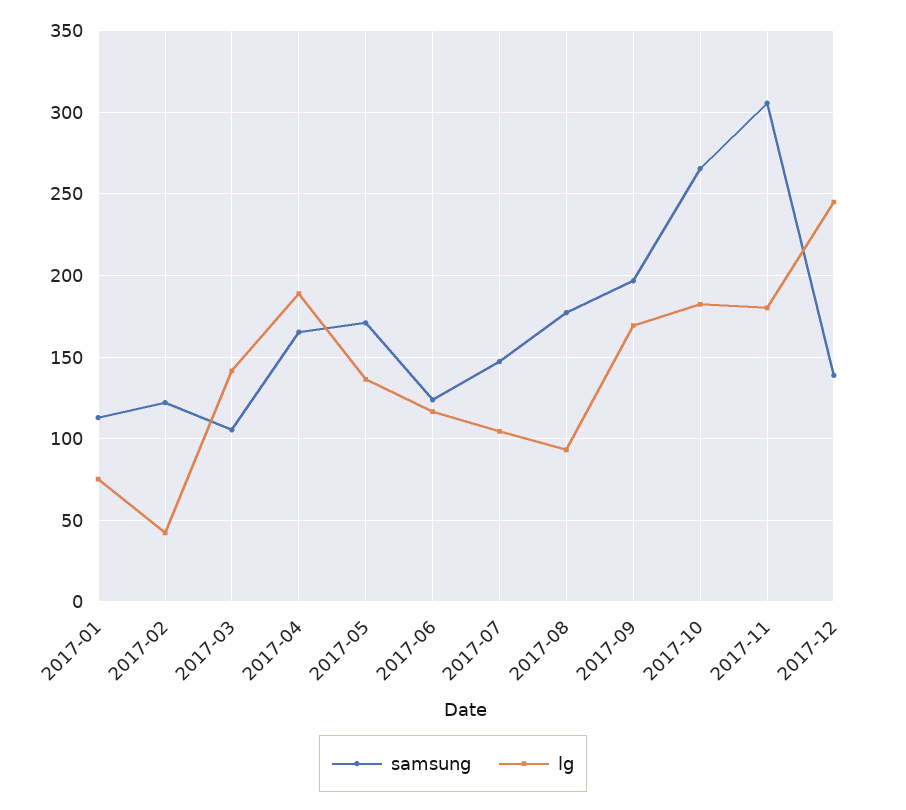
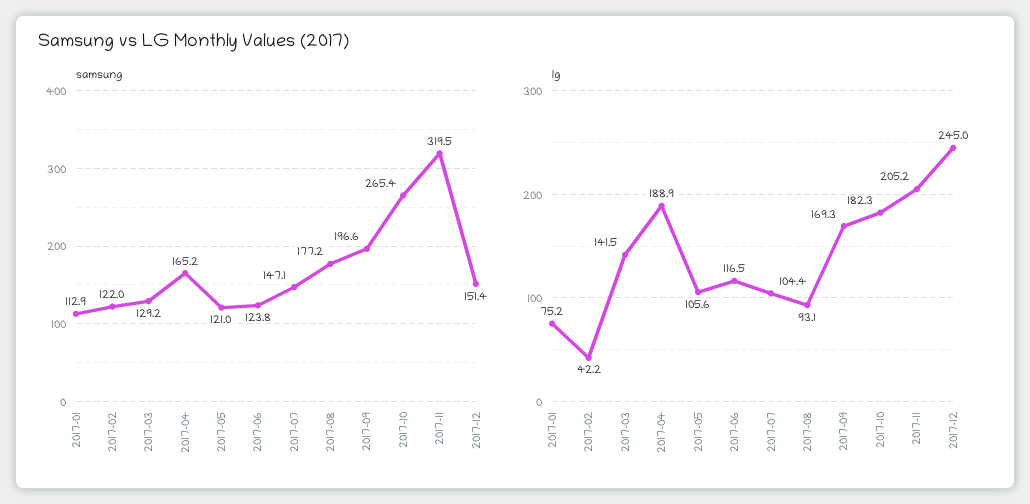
samsung, 2017-03: 105 -> 129.2
samsung, 2017-05: 170 -> 121
lg, 2017-05: 135 -> 105.6
samsung, 2017-11: 305 -> 319.5
lg, 2017-11: 180 -> 205.2
samsung, 2017-12: 140 -> 151.4

